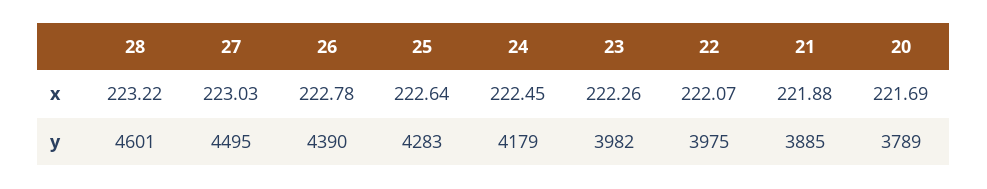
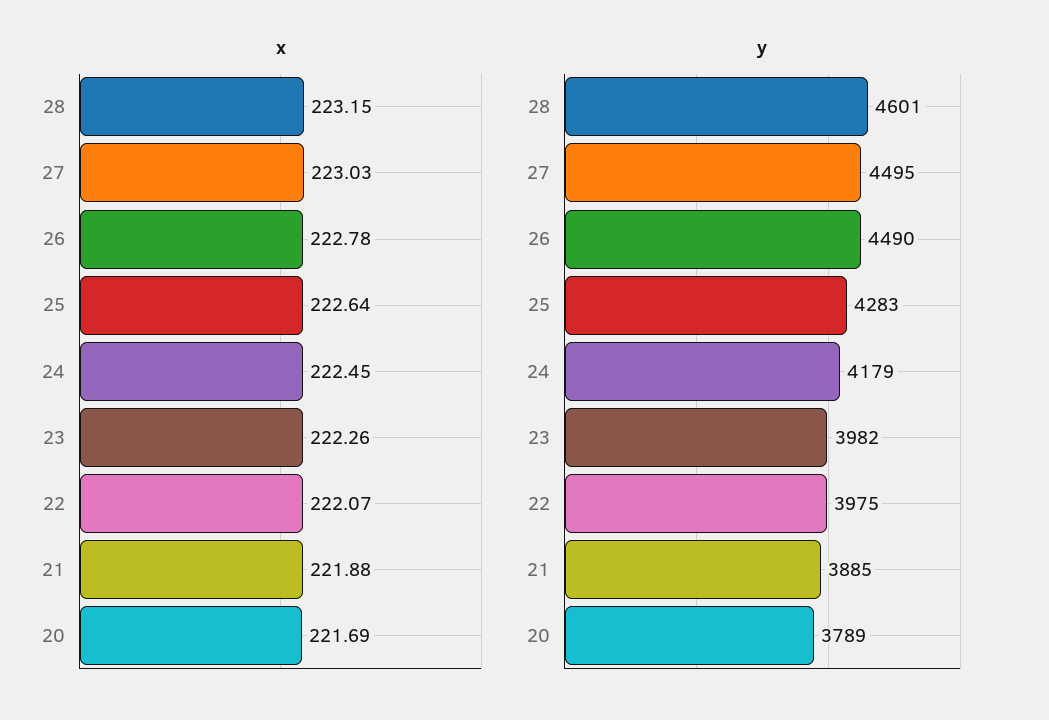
x, 28: 223.22 -> 223.15
y, 26: 4390 -> 4490

